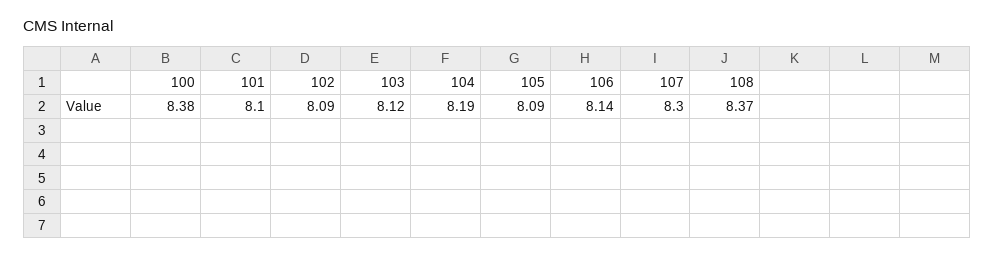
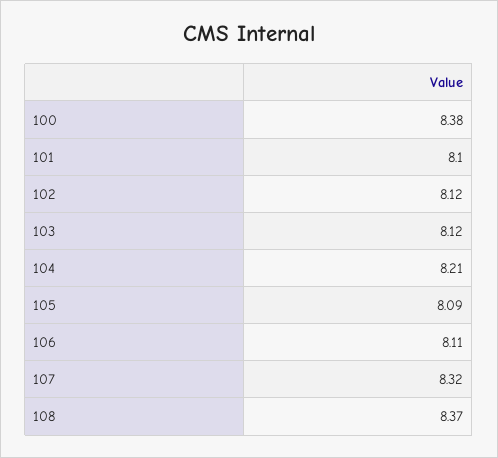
102: 8.09 -> 8.12
104: 8.19 -> 8.21
106: 8.14 -> 8.11
107: 8.3 -> 8.32

